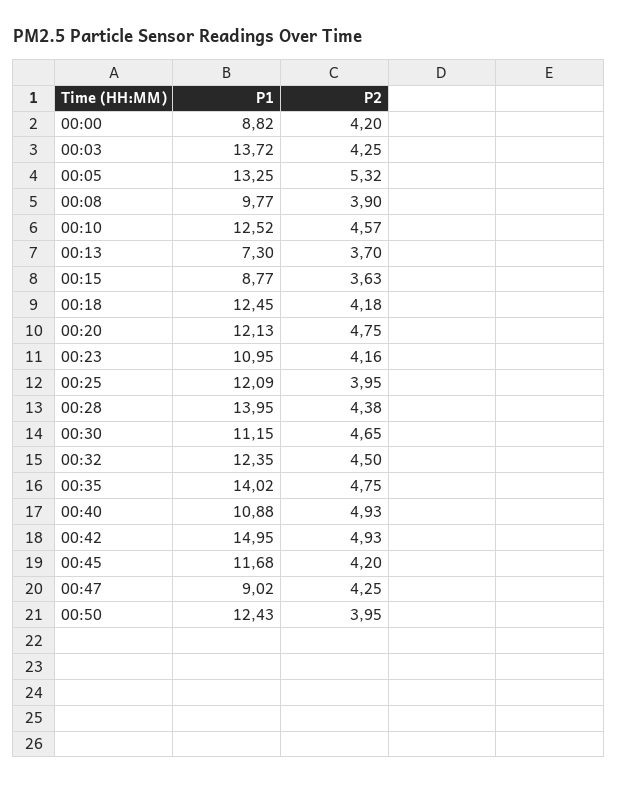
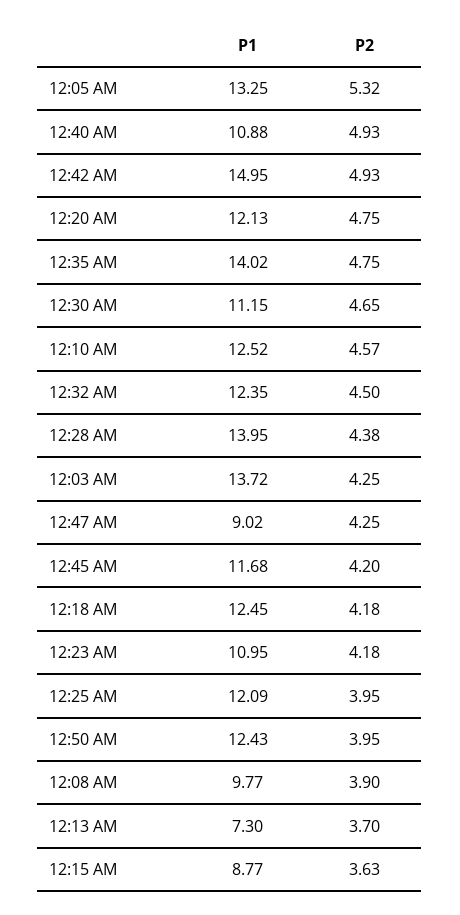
P1, 00:00: 8.82 -> none
P2, 00:00: 4.2 -> none
P2, 00:23: 4.16 -> 4.18

